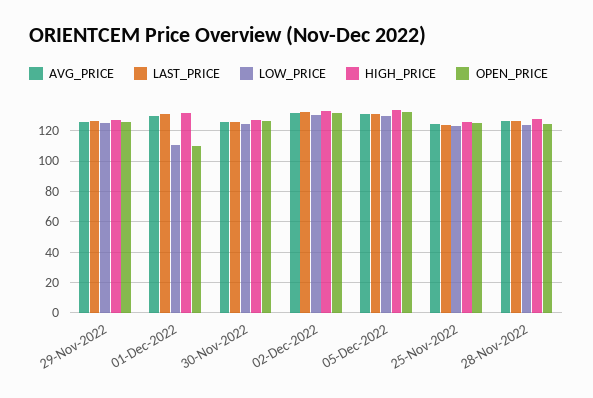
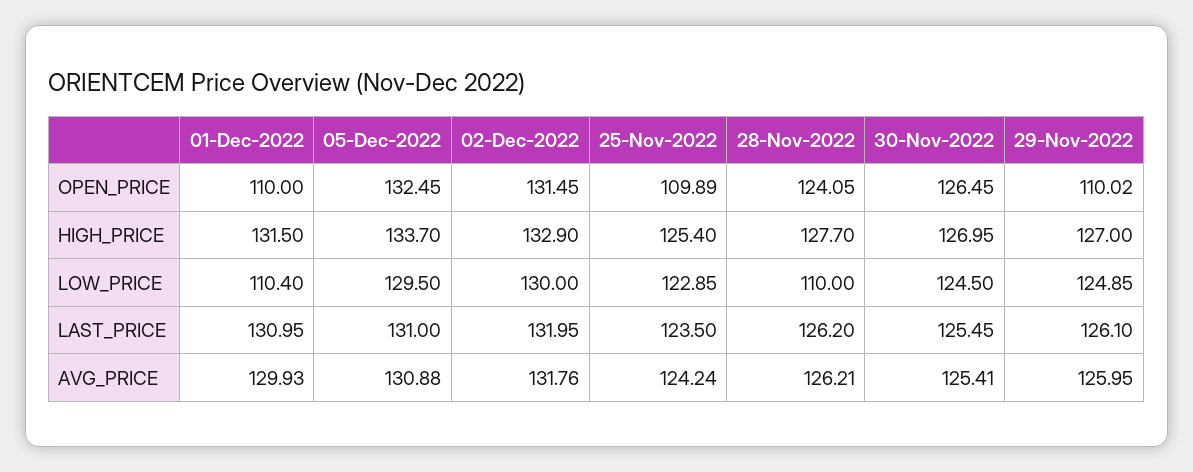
OPEN_PRICE, 29-Nov-2022: 125 -> 110.02
OPEN_PRICE, 25-Nov-2022: 125 -> 109.89
LOW_PRICE, 28-Nov-2022: 125 -> 110

